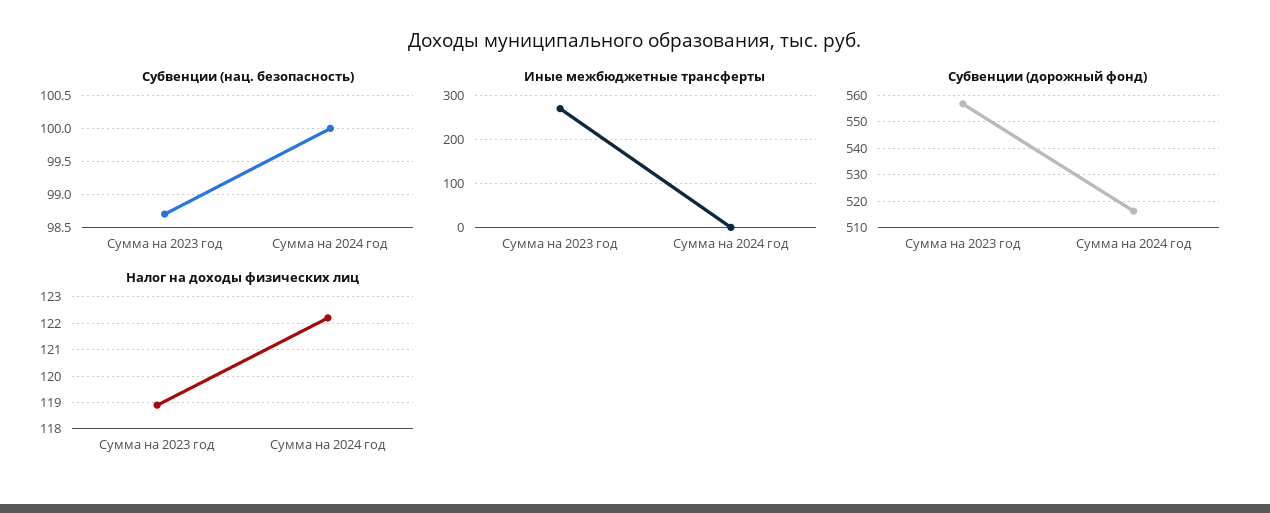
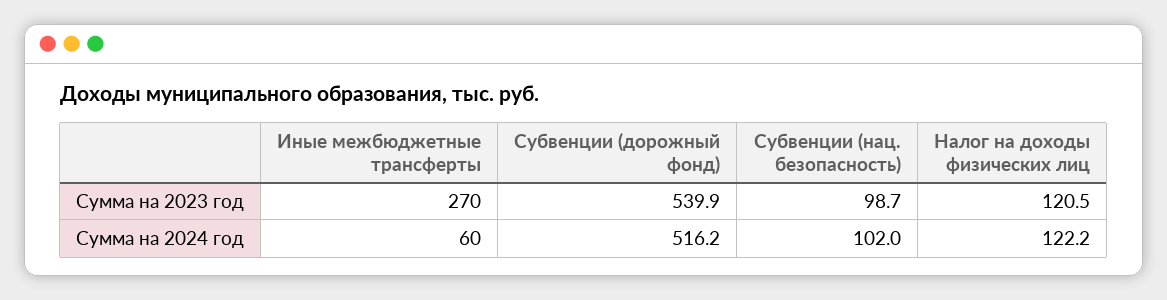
Субвенции (нац. безопасность), Сумма на 2024 год: 100 -> 102
Иные межбюджетные трансферты, Сумма на 2024 год: 0 -> 60
Субвенции (дорожный фонд), Сумма на 2023 год: 557.5 -> 539.9
Налог на доходы физических лиц, Сумма на 2023 год: 119 -> 120.5

